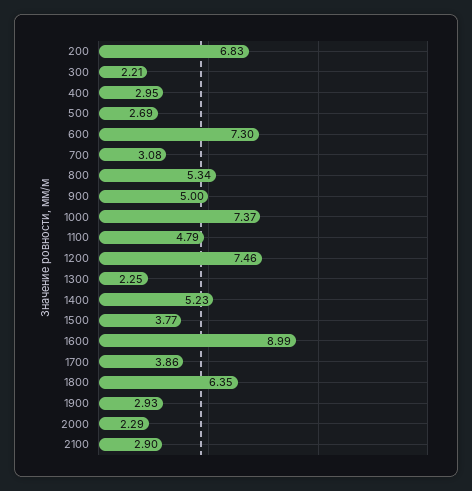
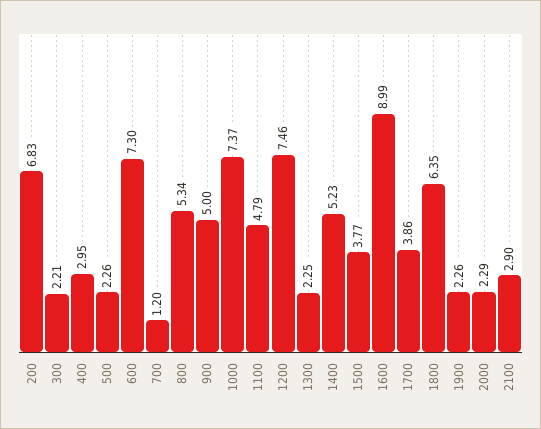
500: 2.69 -> 2.26
700: 3.08 -> 1.2
1900: 2.93 -> 2.26

